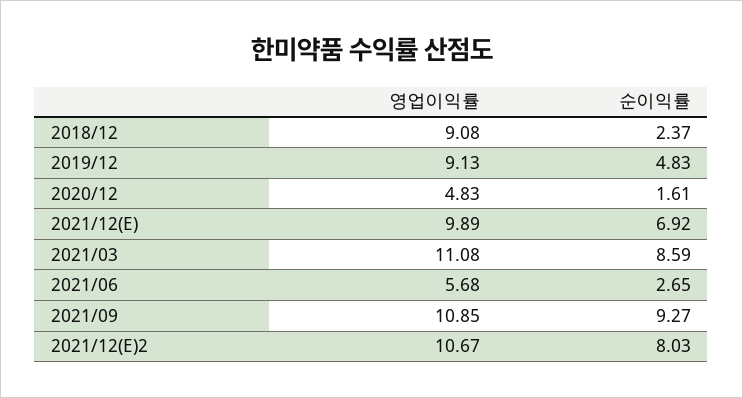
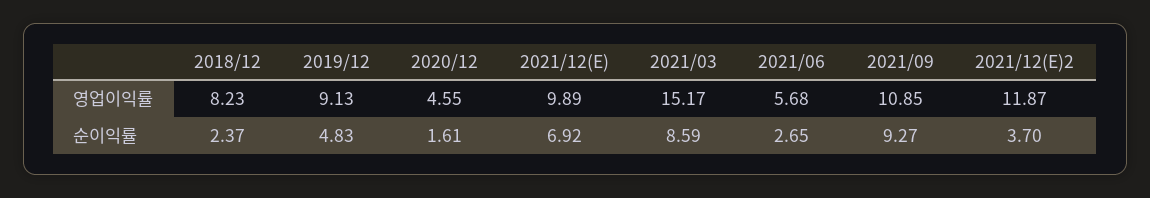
영업이익률, 2018/12: 9.08 -> 8.23
영업이익률, 2020/12: 4.83 -> 4.55
영업이익률, 2021/03: 11.08 -> 15.17
영업이익률, 2021/12(E)2: 10.67 -> 11.87
순이익률, 2021/12(E)2: 8.03 -> 3.7

